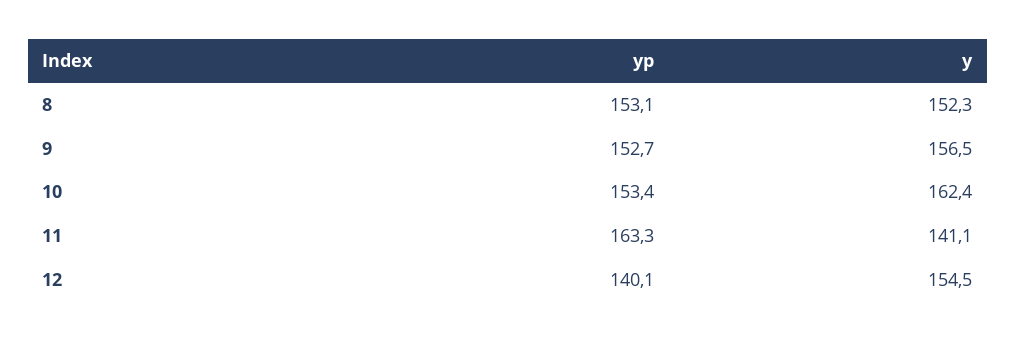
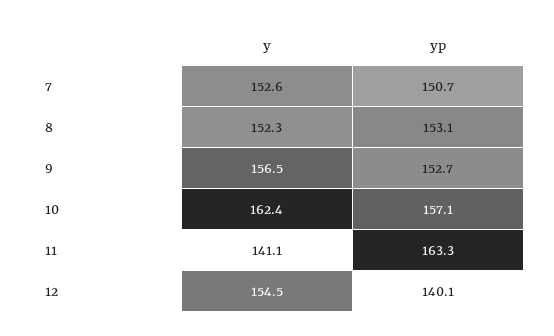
yp, 10: 153.4 -> 157.1
y, 7: none -> 152.6
yp, 7: none -> 150.7

